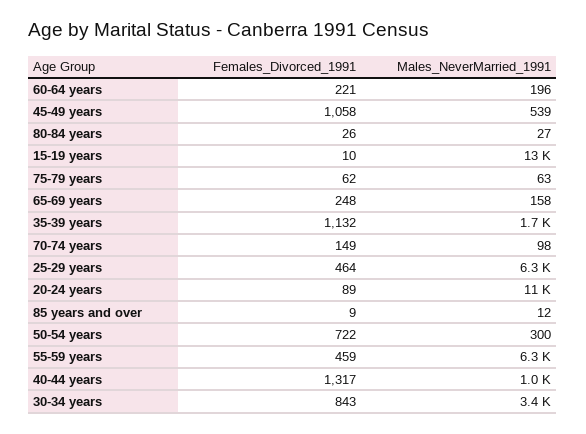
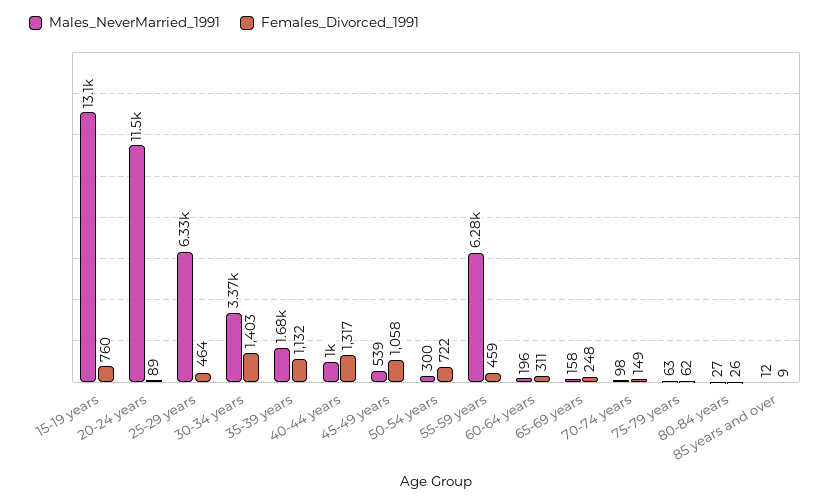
Females_Divorced_1991, 60-64 years: 221 -> 311
Females_Divorced_1991, 15-19 years: 10 -> 760
Females_Divorced_1991, 30-34 years: 843 -> 1403

